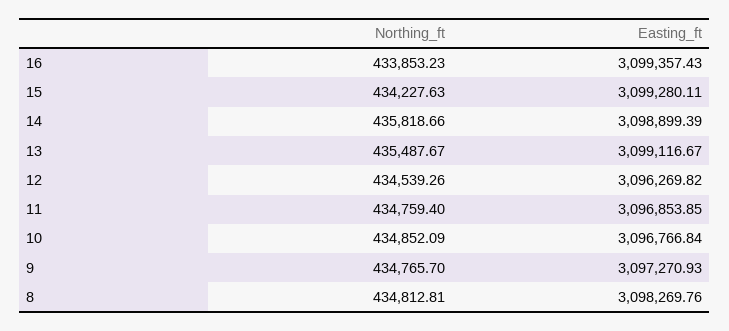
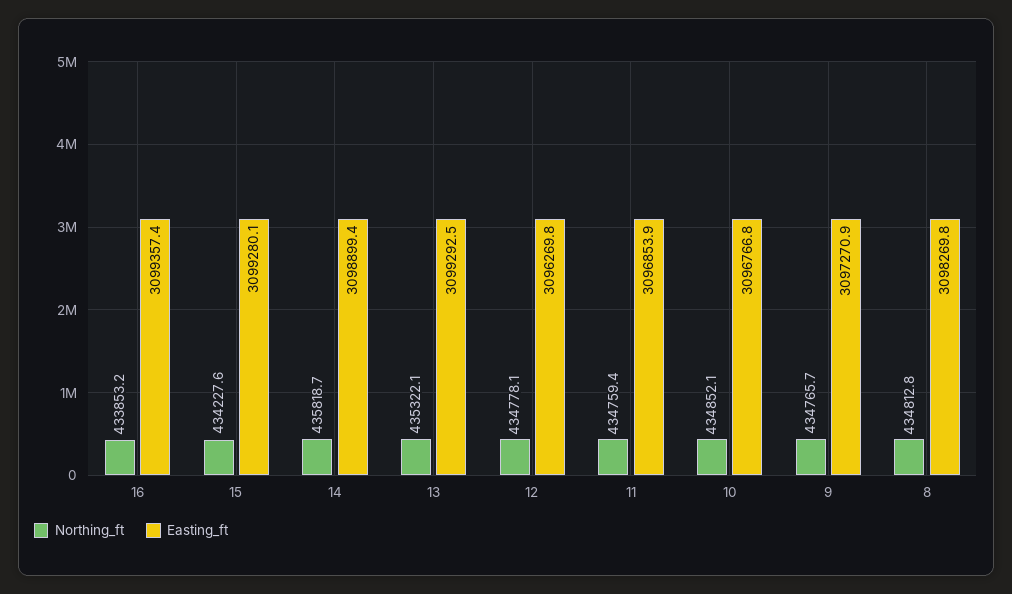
Northing_ft, 13: 435487.67 -> 435322.1
Easting_ft, 13: 3099116.67 -> 3099292.5
Northing_ft, 12: 434539.26 -> 434778.1

